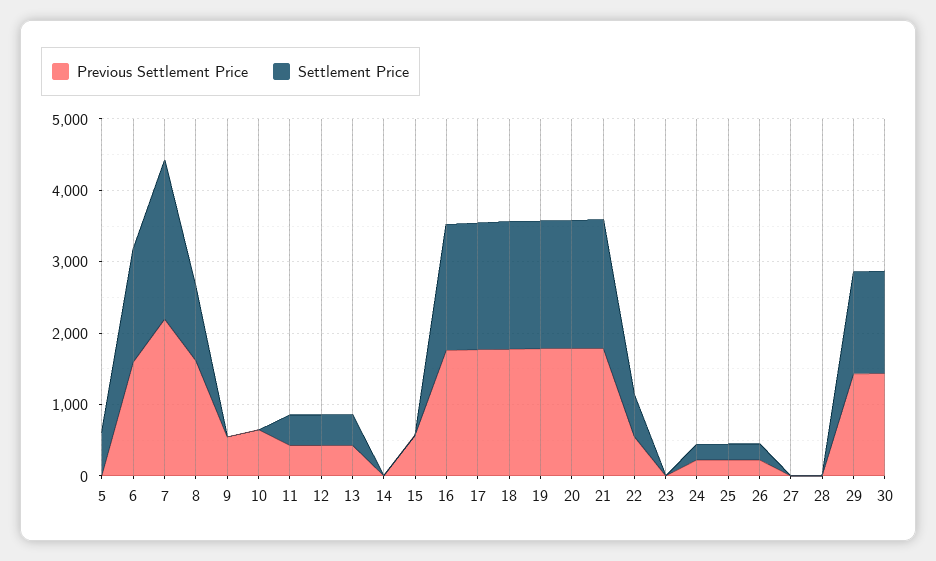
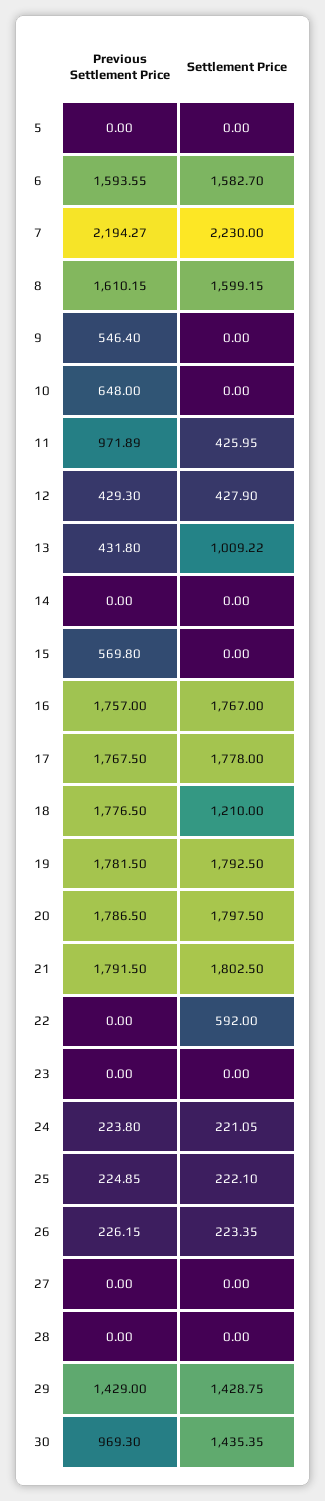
Settlement Price, 5: 600 -> 0
Settlement Price, 8: 1000 -> 1599.15
Previous Settlement Price, 11: 400 -> 971.89
Settlement Price, 13: 400 -> 1009.22
Settlement Price, 18: 1800 -> 1210
Previous Settlement Price, 22: 600 -> 0
Previous Settlement Price, 30: 1400 -> 969.3

